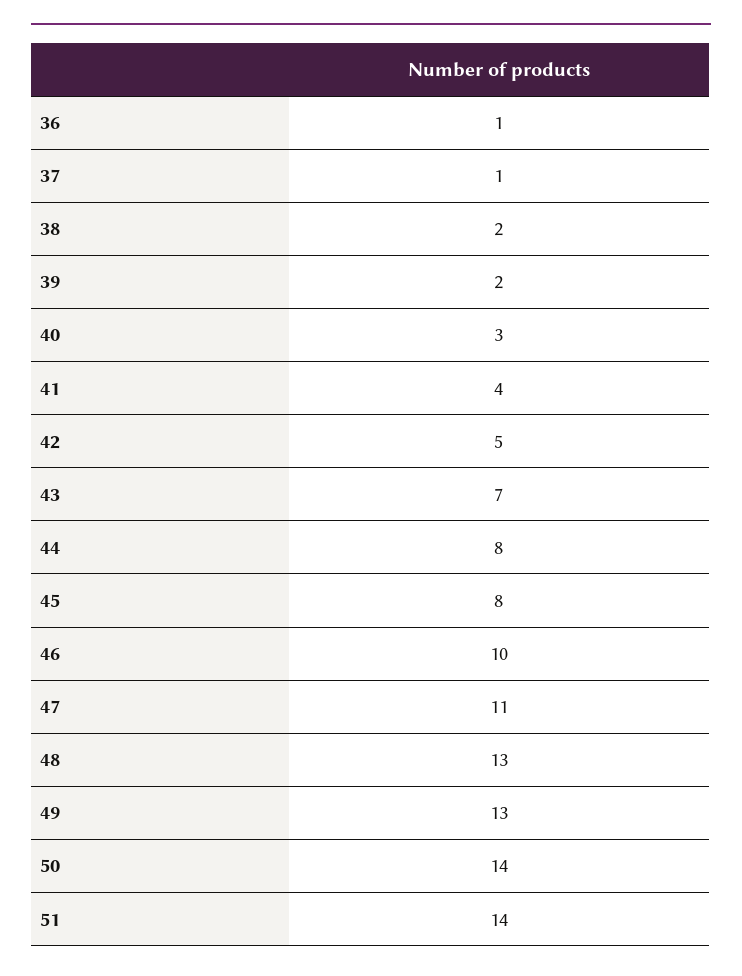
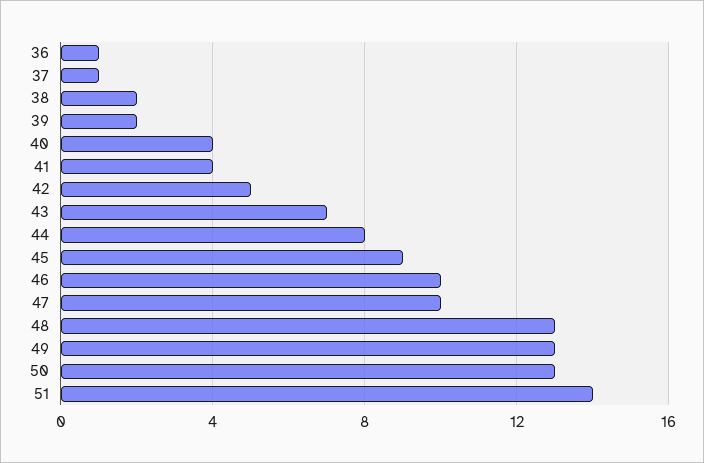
40: 3 -> 4
45: 8 -> 9
47: 11 -> 10
50: 14 -> 13

